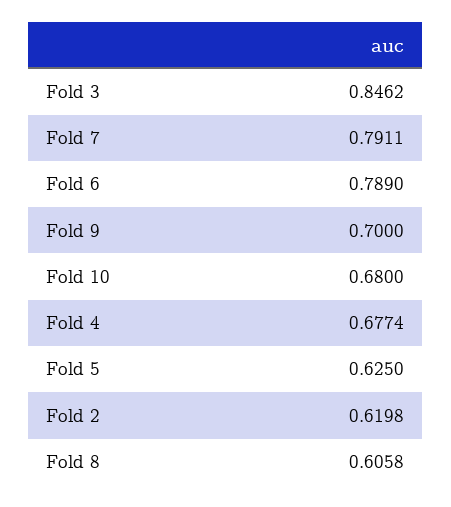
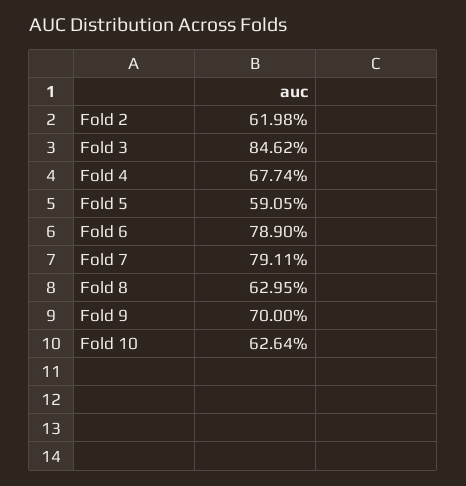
Fold 10: 0.68 -> 0.6264
Fold 5: 0.625 -> 0.5905
Fold 8: 0.6058 -> 0.6295

